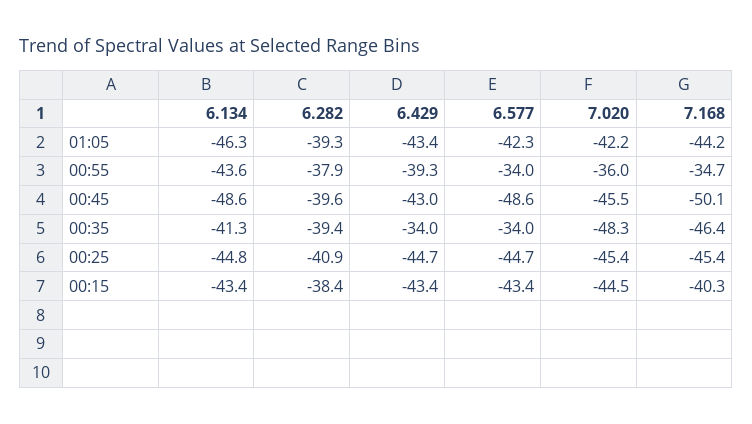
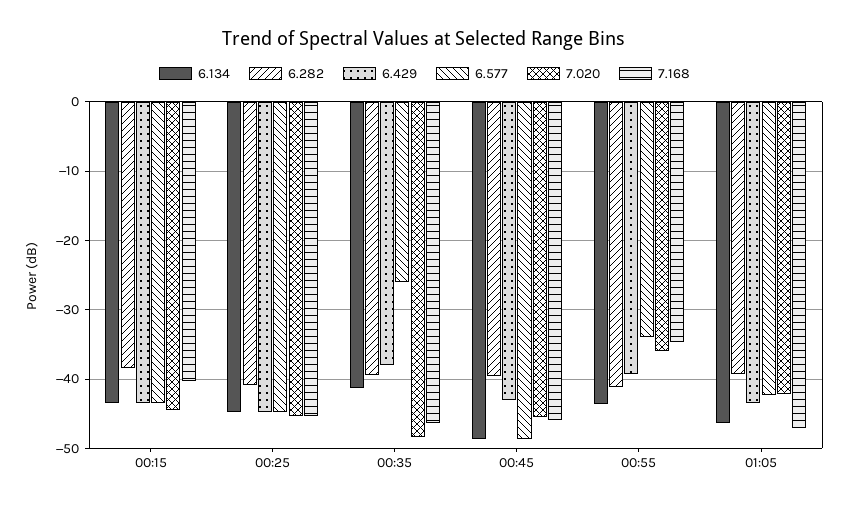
7.168, 01:05: -44.2 -> -47
6.282, 00:55: -37.9 -> -41
7.168, 00:45: -50.1 -> -46
6.429, 00:35: -34 -> -38
6.577, 00:35: -34 -> -26

